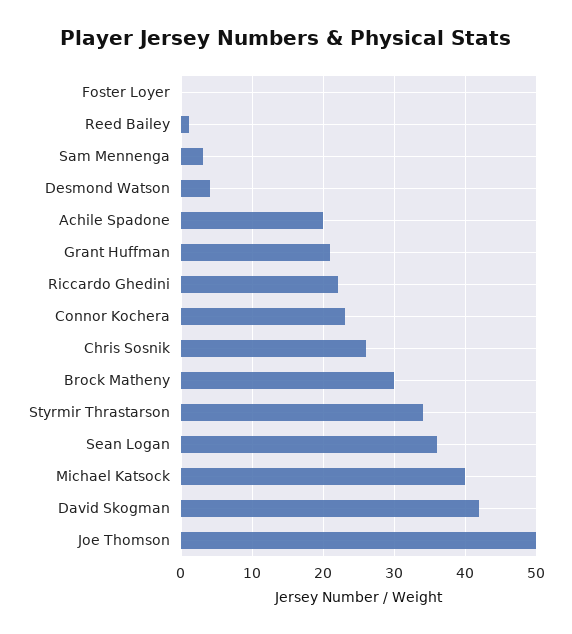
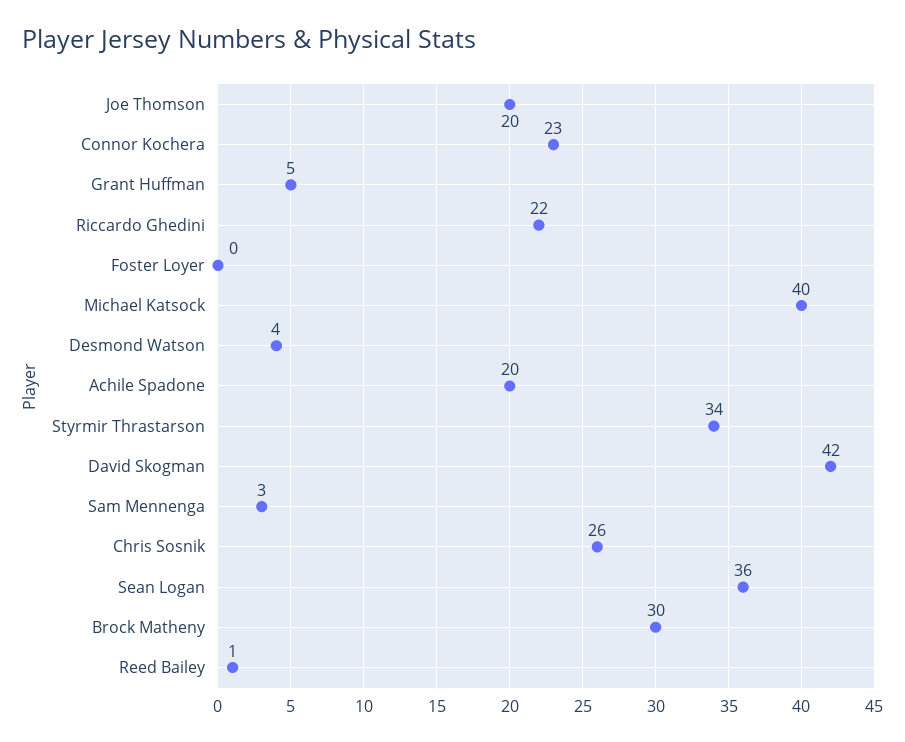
Grant Huffman: 21 -> 5
Joe Thomson: 50 -> 20

